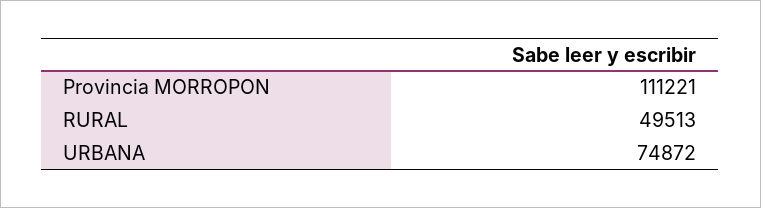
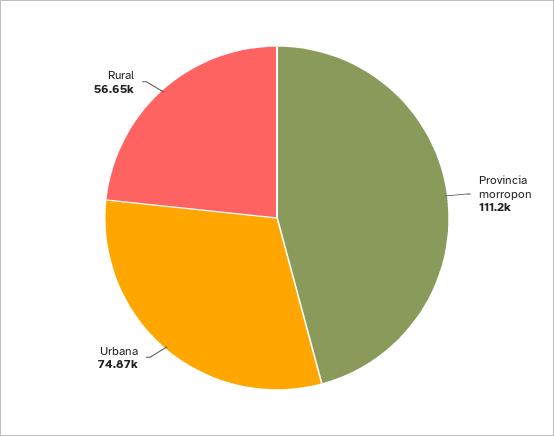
RURAL: 49513 -> 56650

